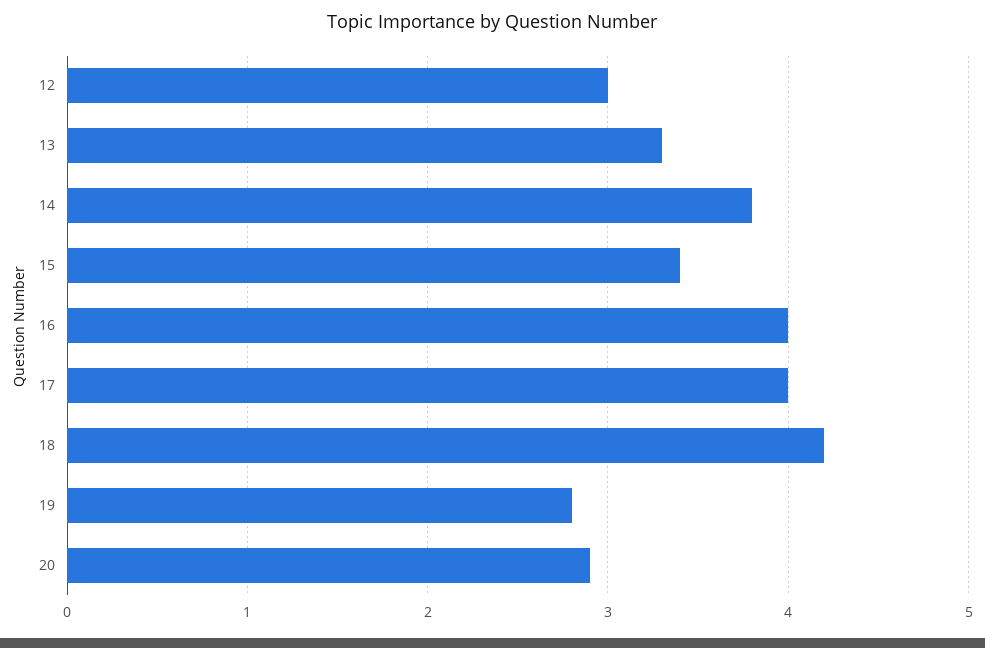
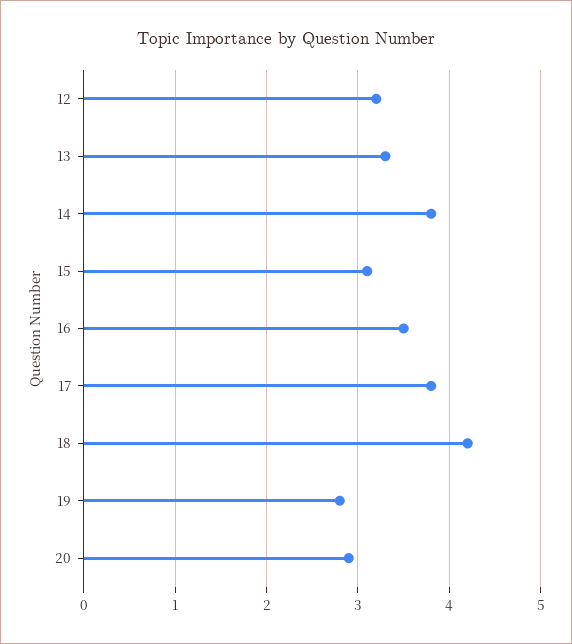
12: 3 -> 3.2
15: 3.4 -> 3.1
16: 4 -> 3.5
17: 4 -> 3.8

